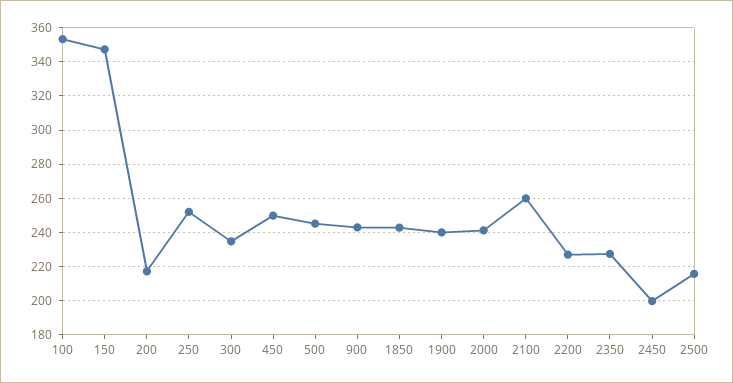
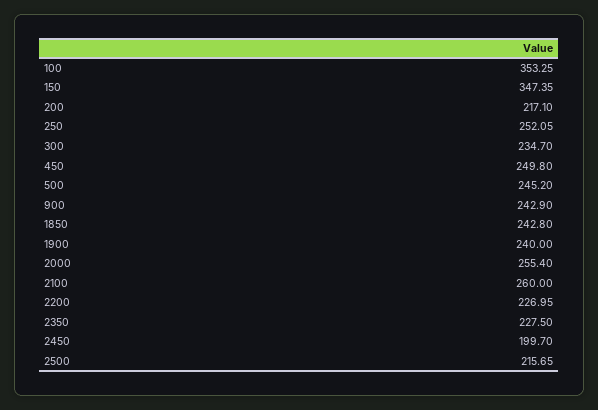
2000: 240 -> 255.4

